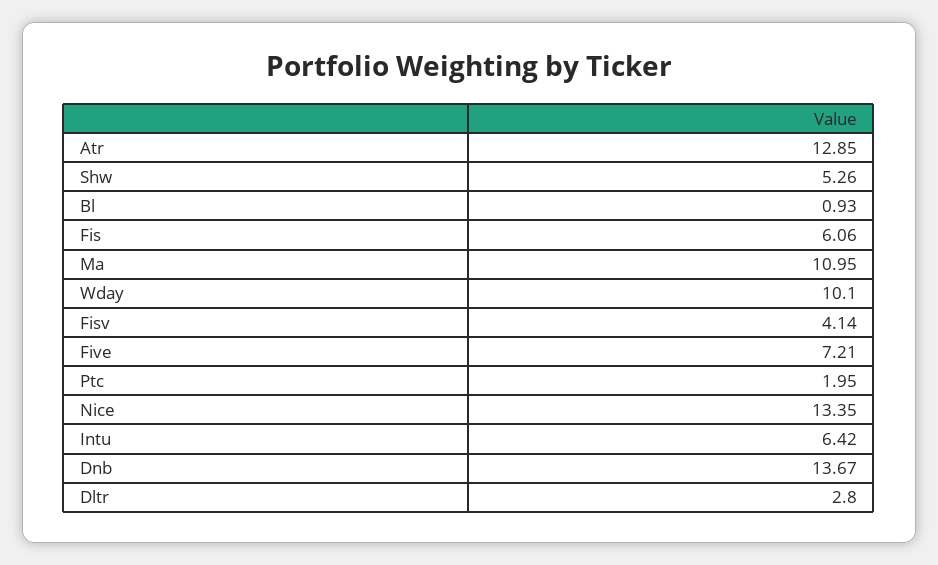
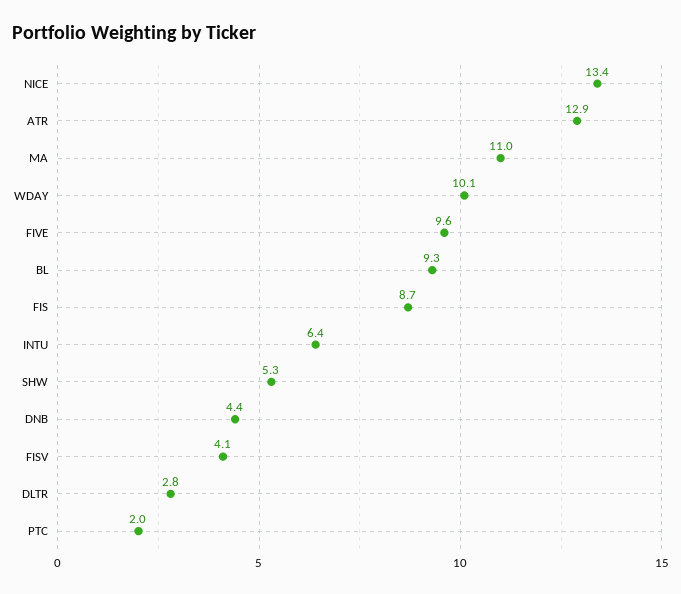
Bl: 0.93 -> 9.3
Fis: 6.06 -> 8.7
Five: 7.21 -> 9.6
Dnb: 13.67 -> 4.4

